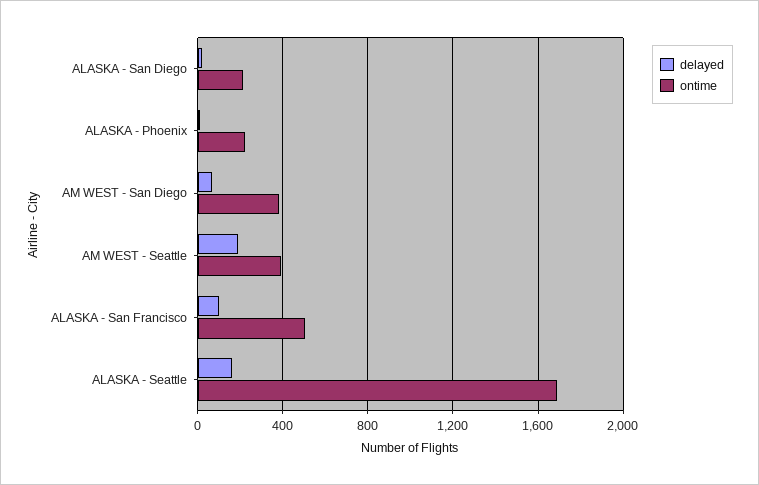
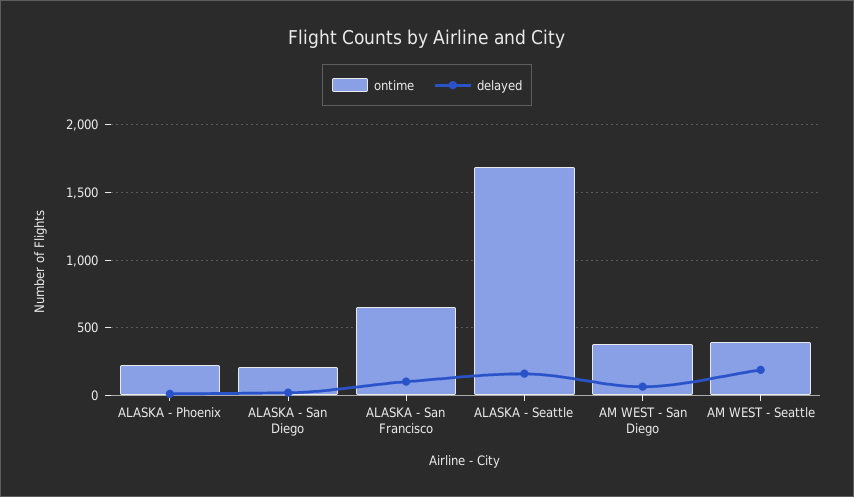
ontime, ALASKA - San Francisco: 500 -> 650

